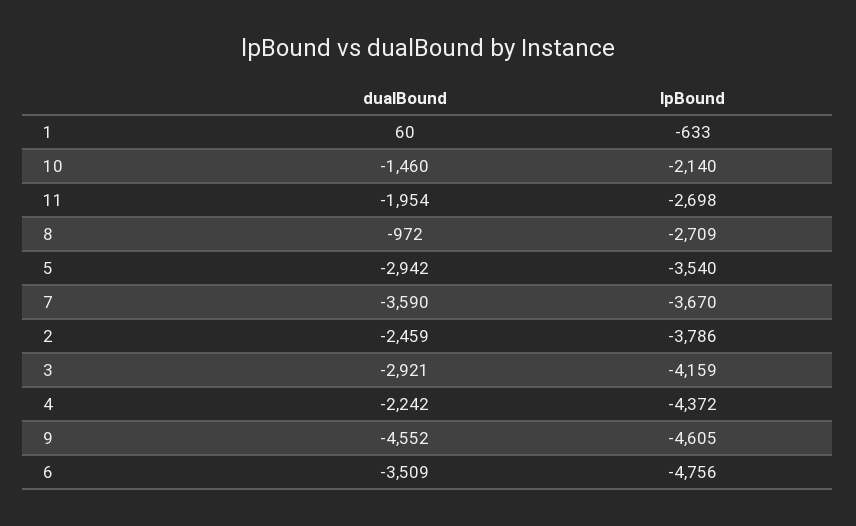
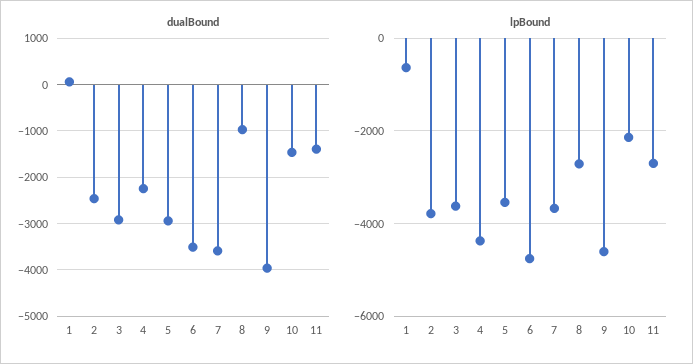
dualBound, 11: -1954 -> -1400
lpBound, 3: -4159 -> -3600
dualBound, 9: -4552 -> -4000

